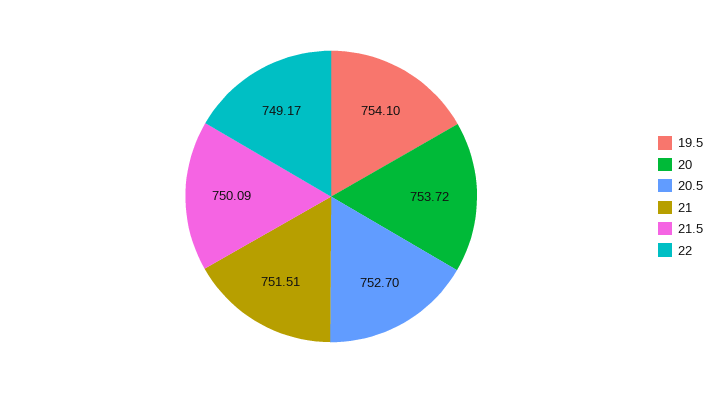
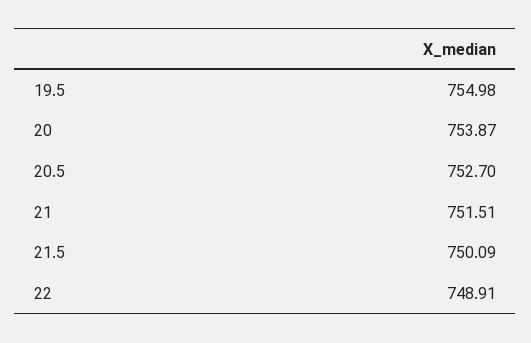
19.5: 754.1 -> 754.98
20: 753.72 -> 753.87
22: 749.17 -> 748.91

